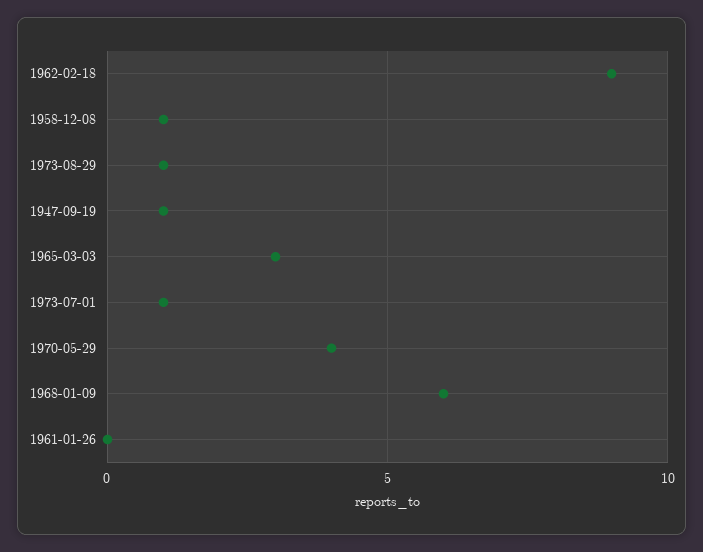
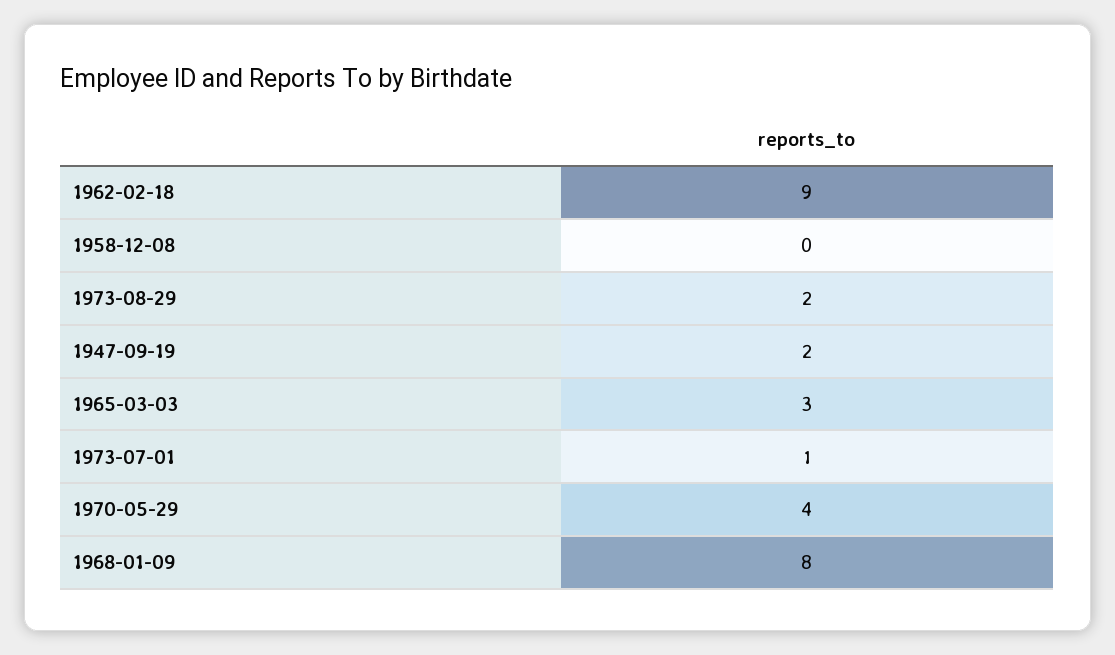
1958-12-08: 1 -> 0
1973-08-29: 1 -> 2
1947-09-19: 1 -> 2
1968-01-09: 6 -> 8
1961-01-26: 0 -> none

